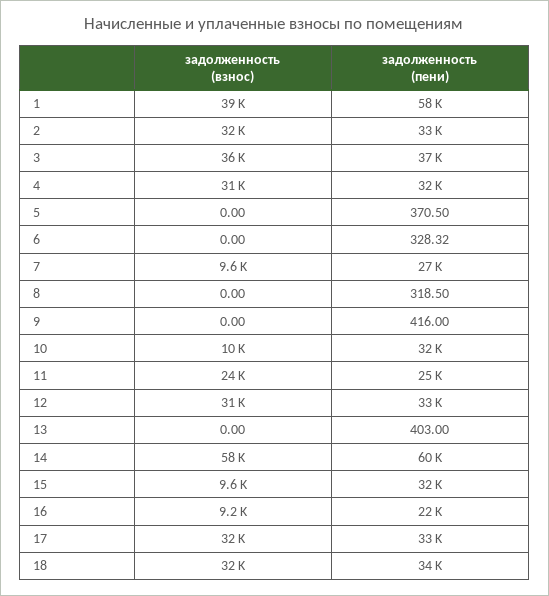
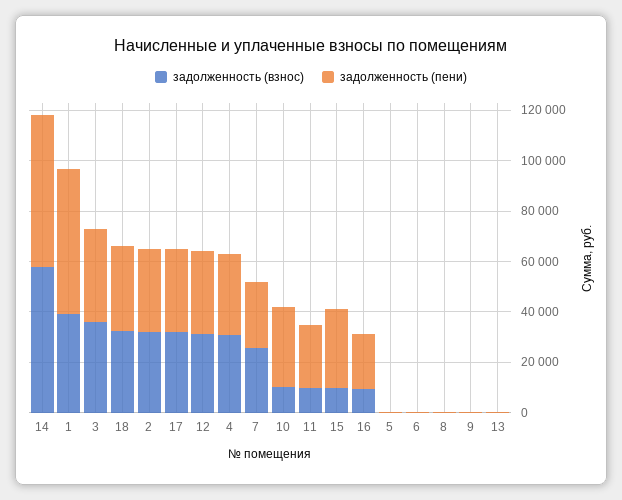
задолженность (взнос), 7: 9600 -> 25000
задолженность (взнос), 11: 24000 -> 10000

